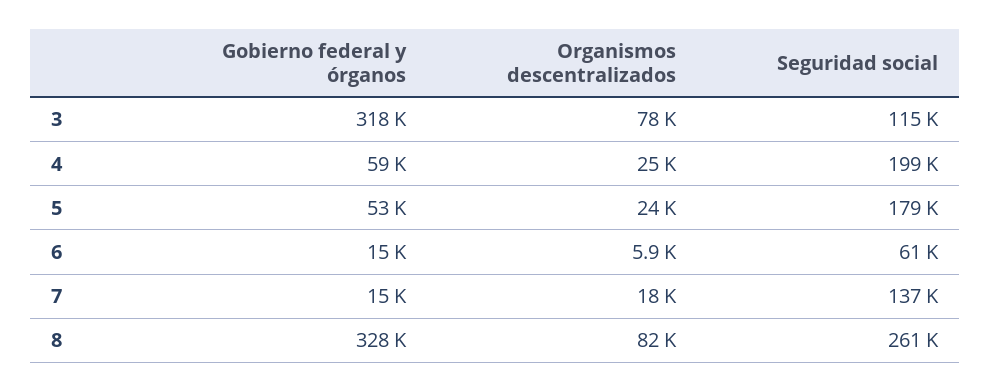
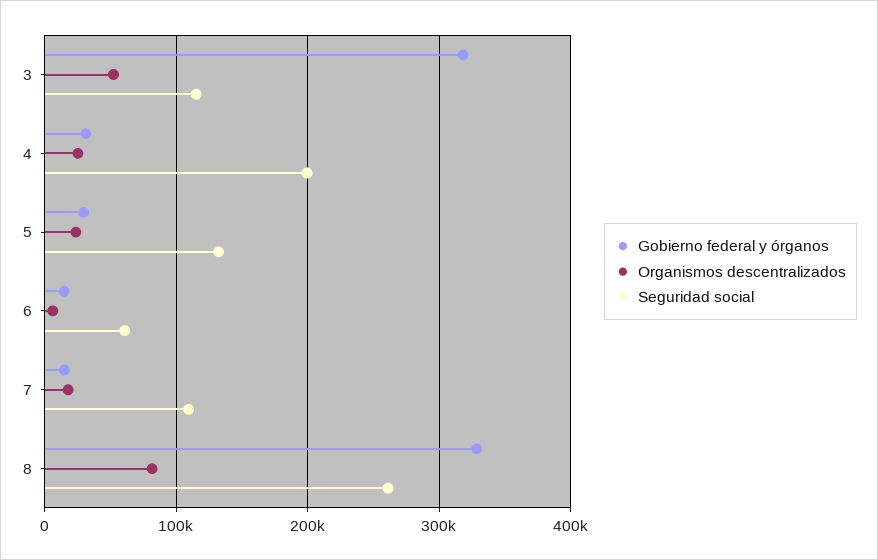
Organismos descentralizados, 3: 78000 -> 50000
Gobierno federal y órganos, 4: 59000 -> 30000
Gobierno federal y órganos, 5: 53000 -> 30000
Seguridad social, 5: 179000 -> 130000
Seguridad social, 7: 137000 -> 110000

